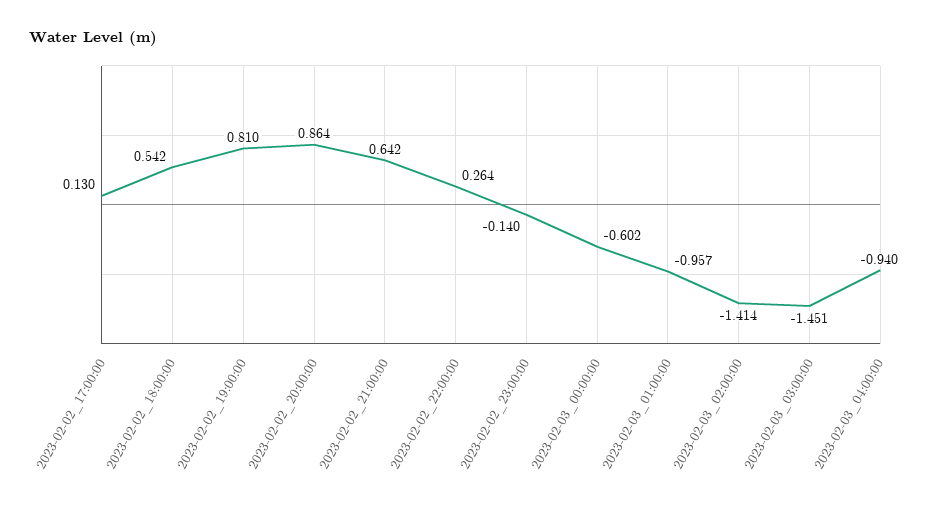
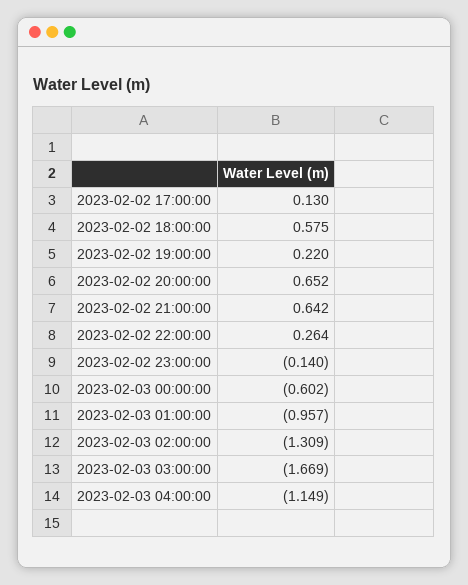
2023-02-02_18:00:00: 0.542 -> 0.575
2023-02-02_19:00:00: 0.81 -> 0.22
2023-02-02_20:00:00: 0.864 -> 0.652
2023-02-03_02:00:00: -1.414 -> -1.309
2023-02-03_03:00:00: -1.451 -> -1.669
2023-02-03_04:00:00: -0.94 -> -1.149

